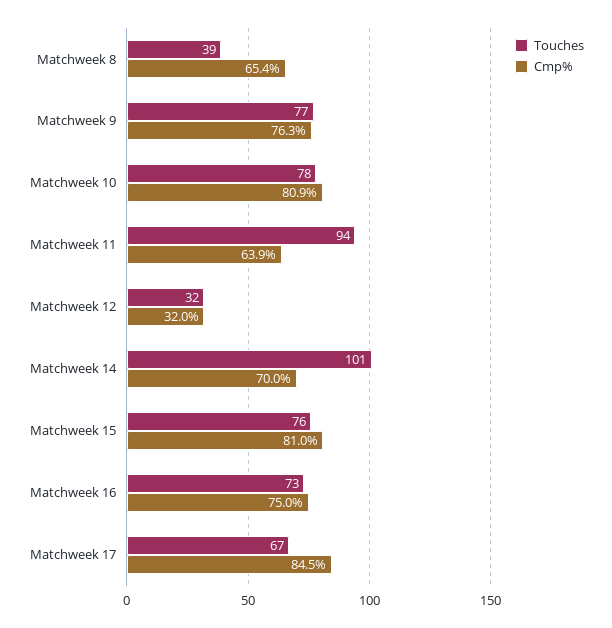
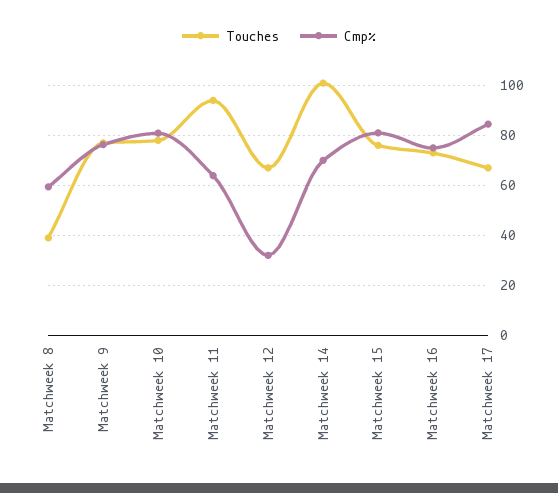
Cmp%, Matchweek 8: 65.4 -> 60
Touches, Matchweek 12: 32 -> 67.5

